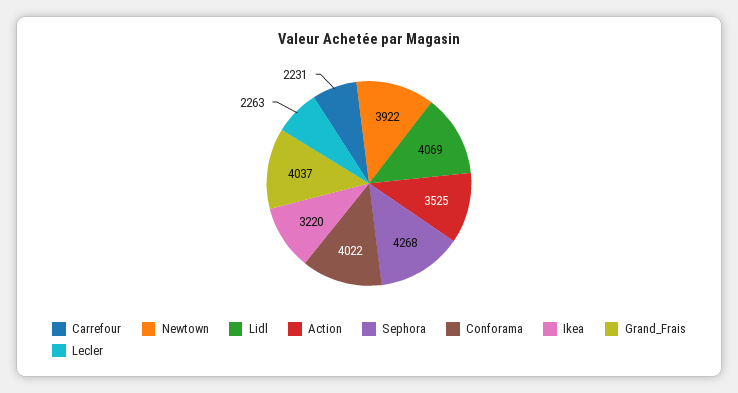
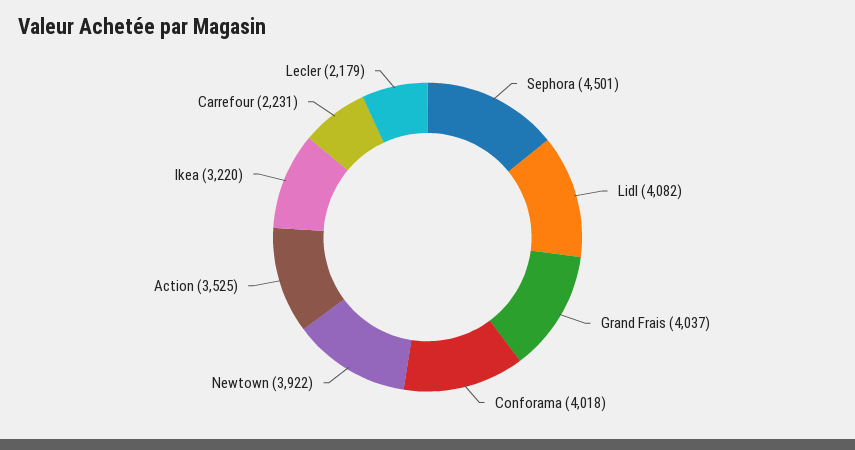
Lidl: 4069 -> 4082
Sephora: 4268 -> 4501
Conforama: 4022 -> 4018
Lecler: 2263 -> 2179

